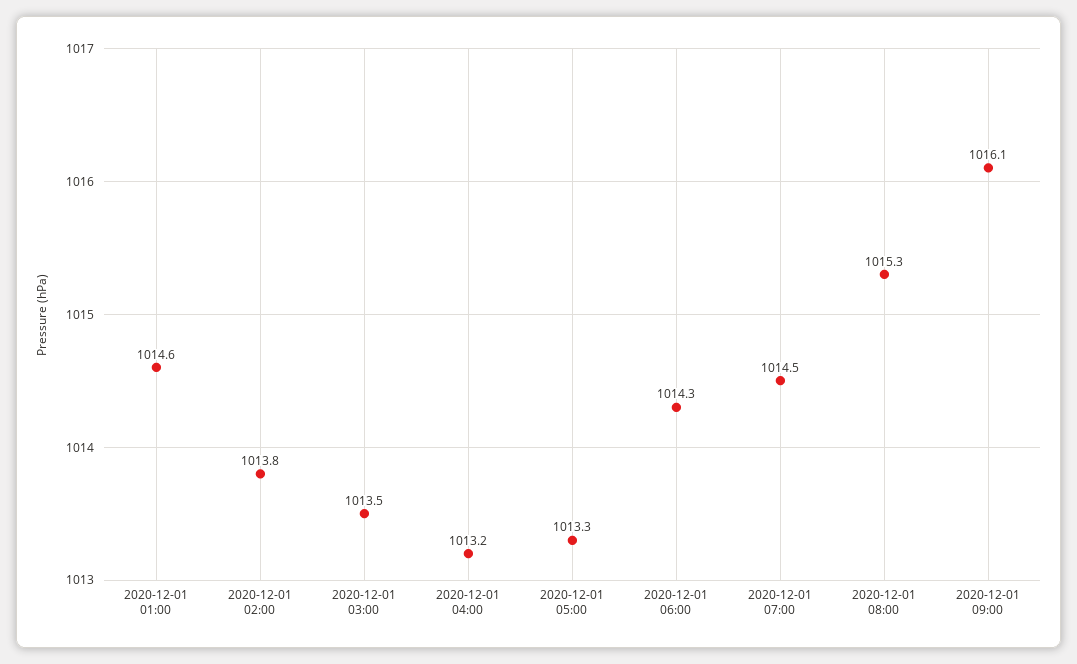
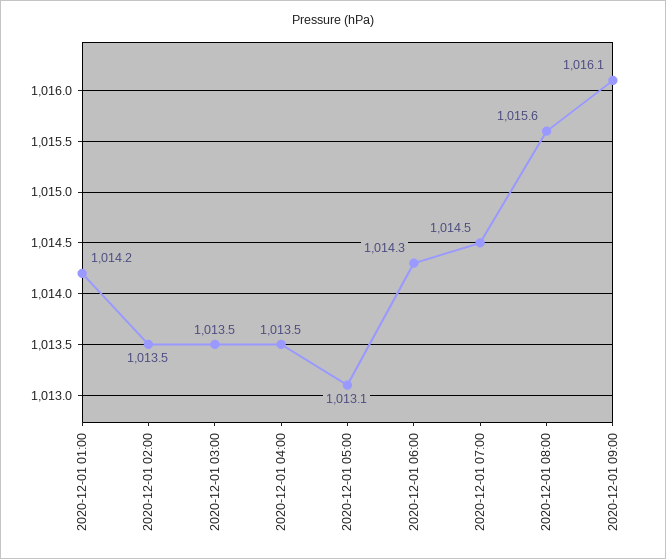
2020-12-01 01:00: 1014.6 -> 1014.2
2020-12-01 02:00: 1013.8 -> 1013.5
2020-12-01 04:00: 1013.2 -> 1013.5
2020-12-01 05:00: 1013.3 -> 1013.1
2020-12-01 08:00: 1015.3 -> 1015.6

